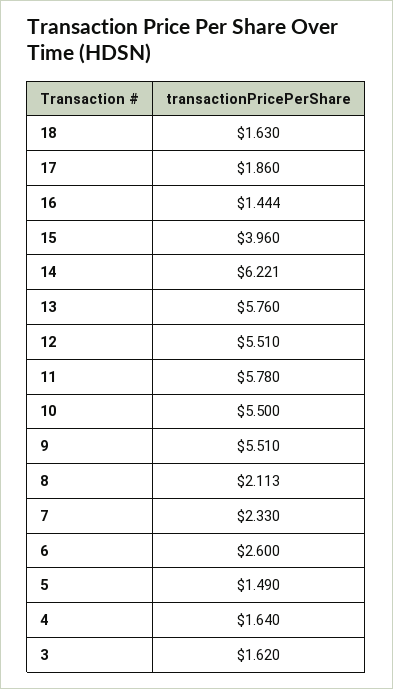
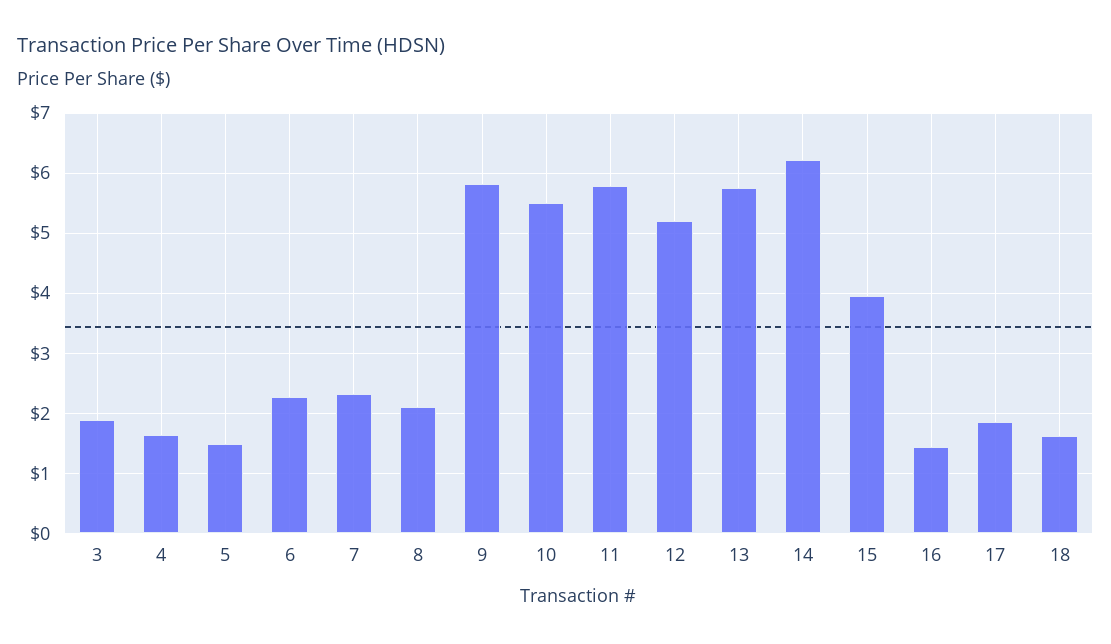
12: 5.51 -> 5.2
9: 5.51 -> 5.8
6: 2.6 -> 2.3
3: 1.62 -> 1.9

